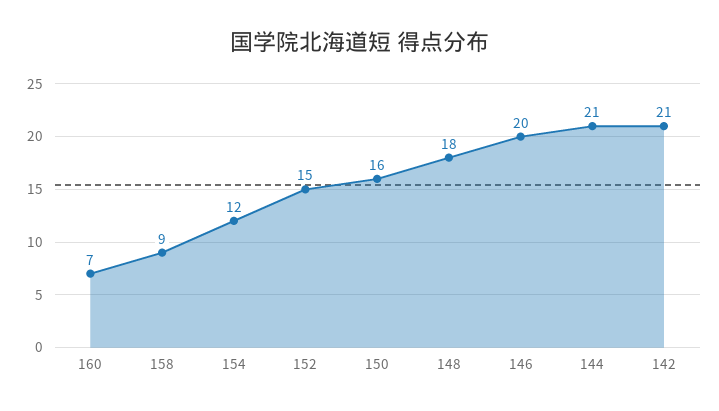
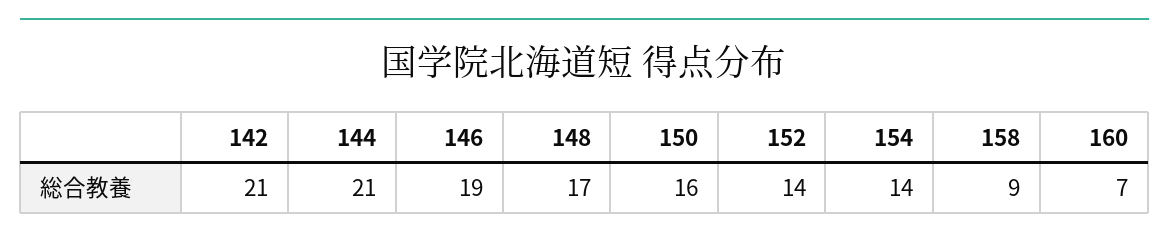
154: 12 -> 14
152: 15 -> 14
148: 18 -> 17
146: 20 -> 19

